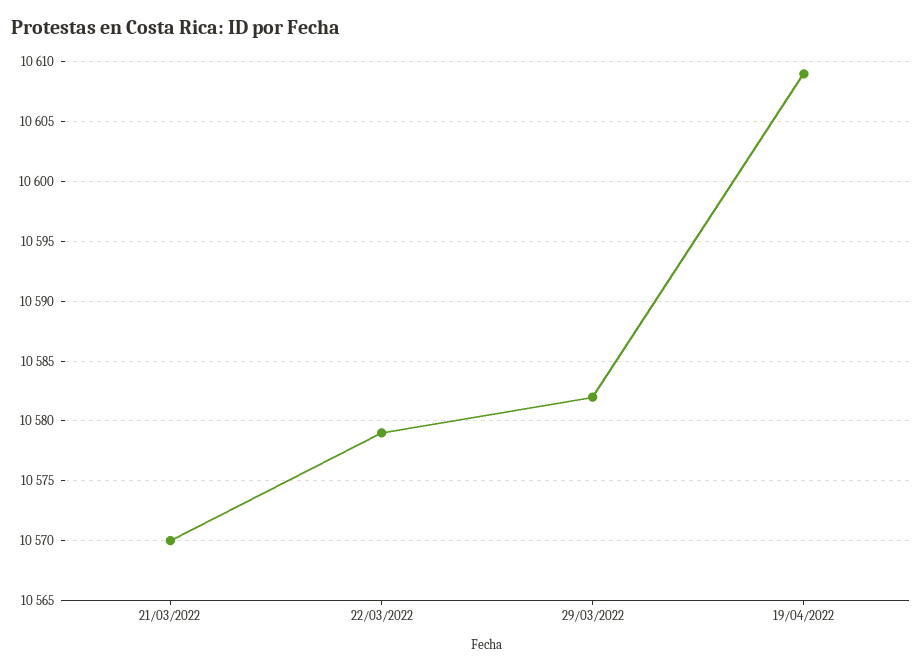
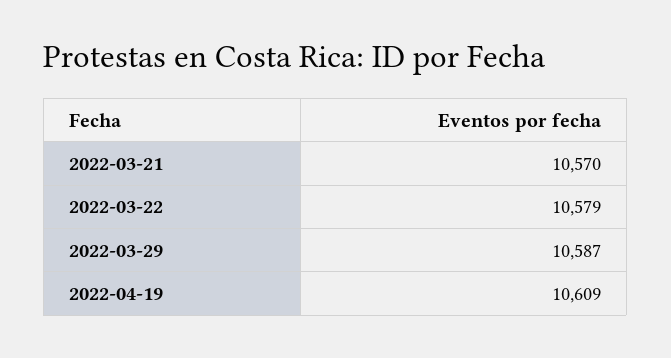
29/03/2022: 10582 -> 10587

